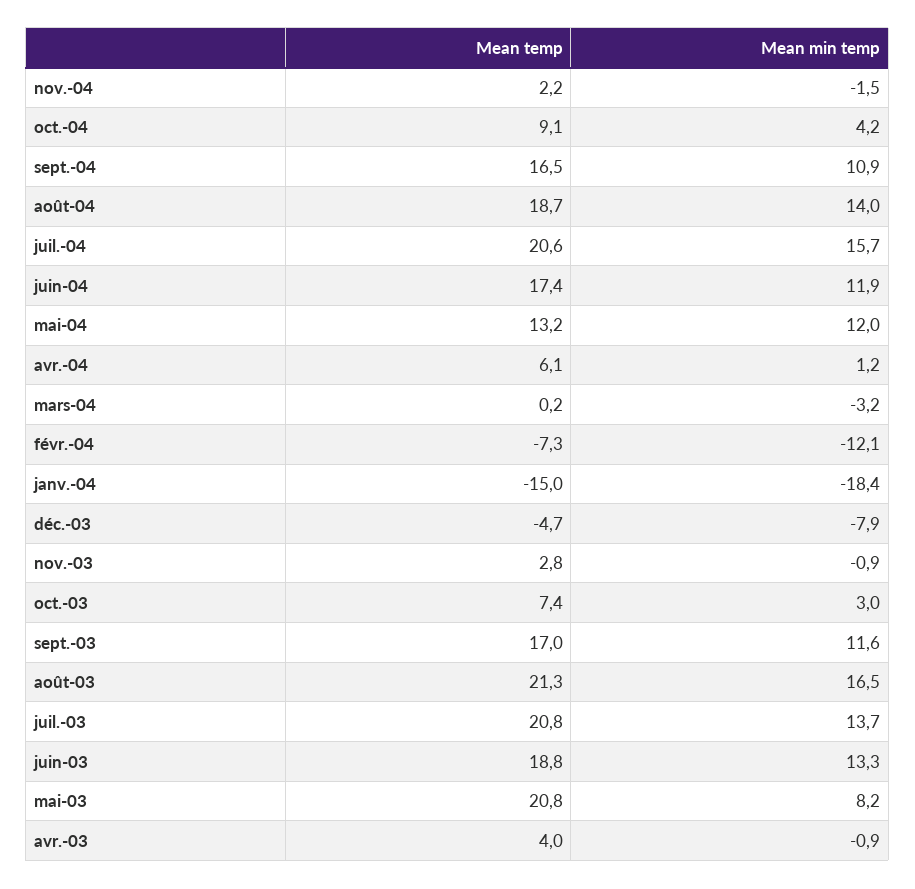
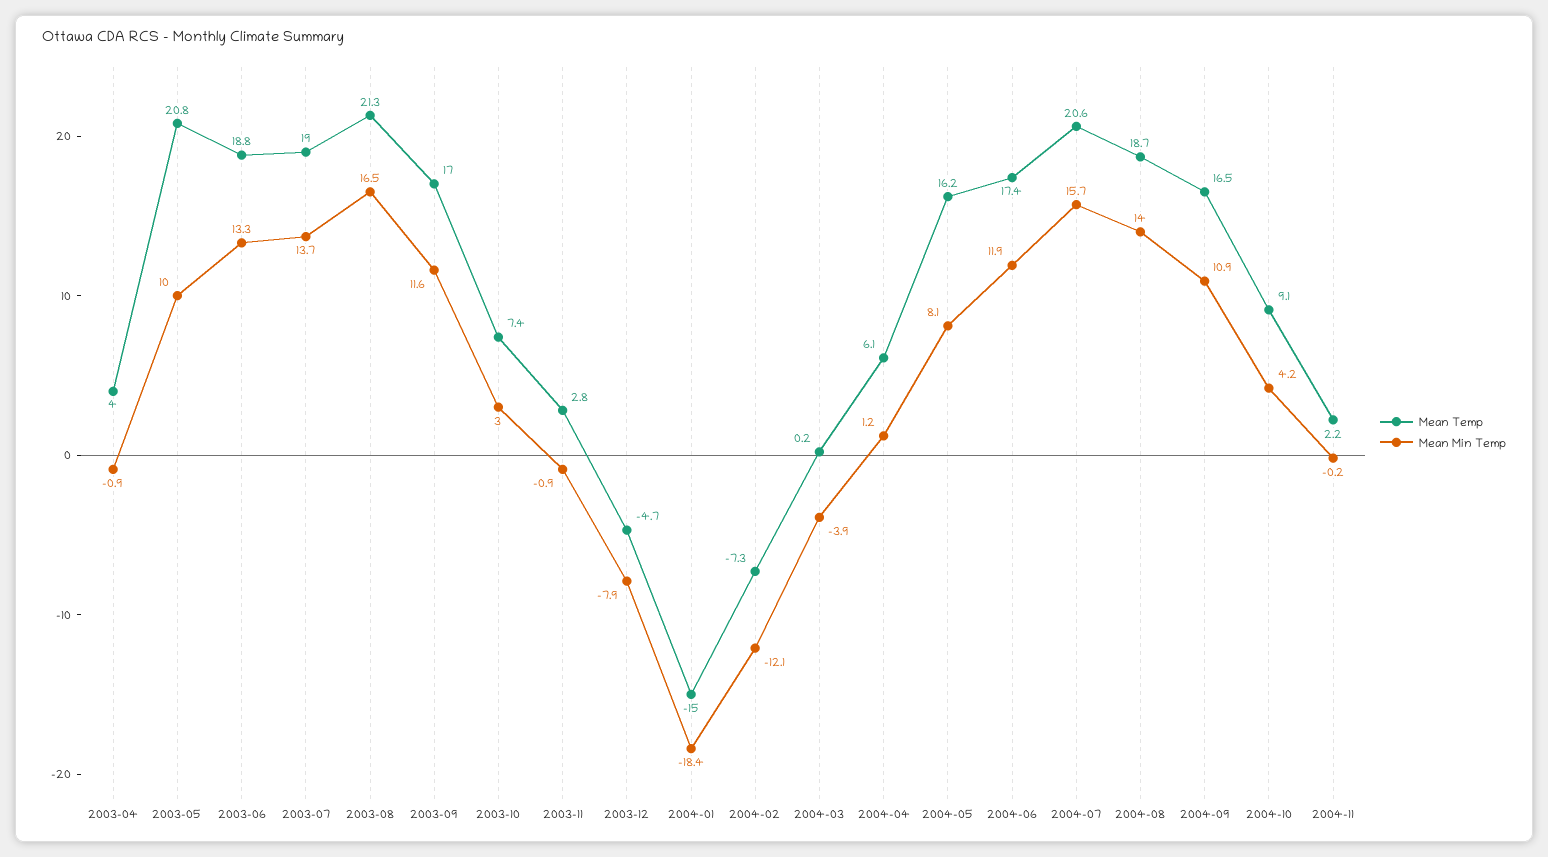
Mean min temp, nov.-04: -1.5 -> -0.2
Mean temp, mai-04: 13.2 -> 16.2
Mean min temp, mai-04: 12 -> 8.1
Mean min temp, mars-04: -3.2 -> -3.9
Mean temp, juil.-03: 20.8 -> 19
Mean min temp, mai-03: 8.2 -> 10

